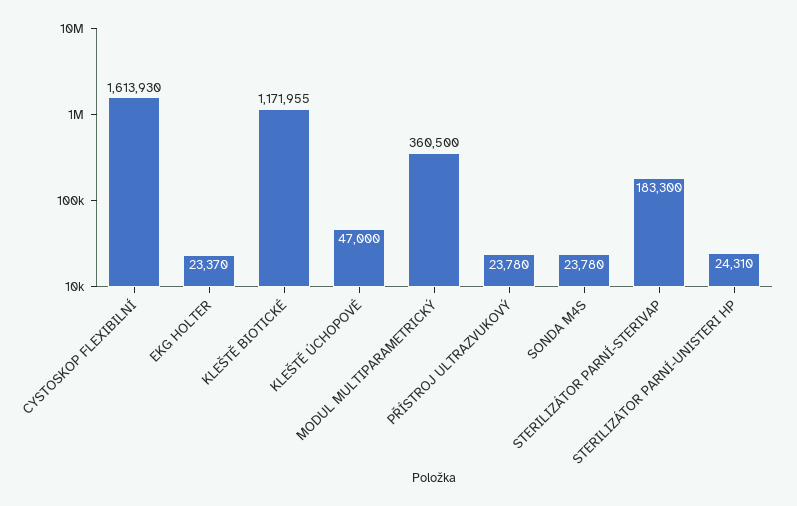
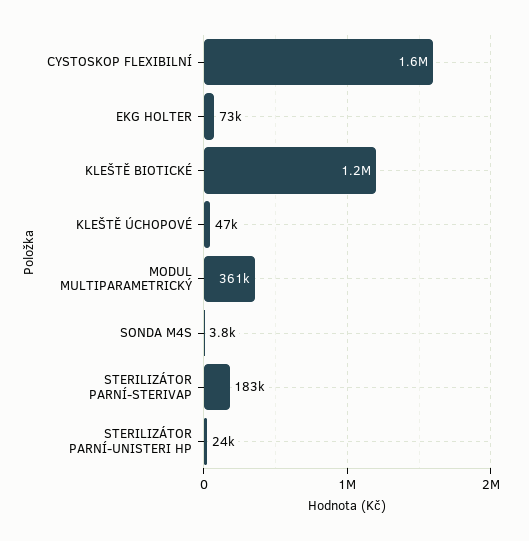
EKG HOLTER: 23370 -> 73000
PŘÍSTROJ ULTRAZVUKOVÝ: 23780 -> none
SONDA M4S: 23780 -> 3800

